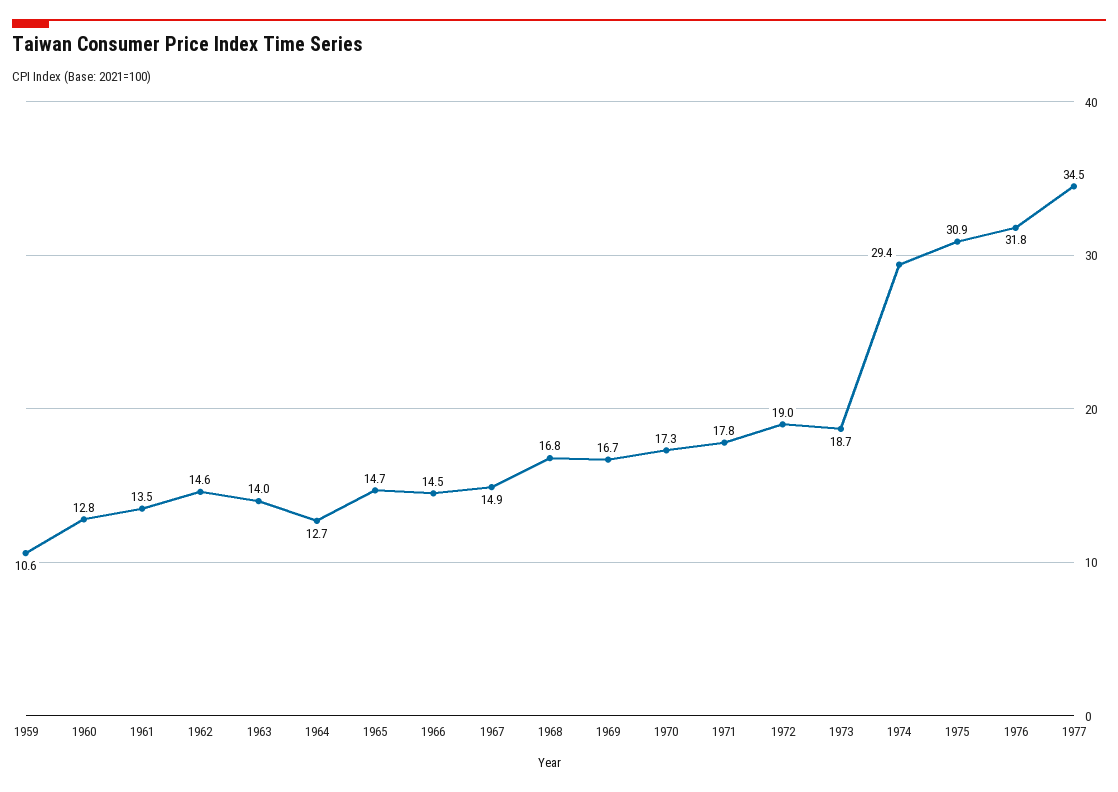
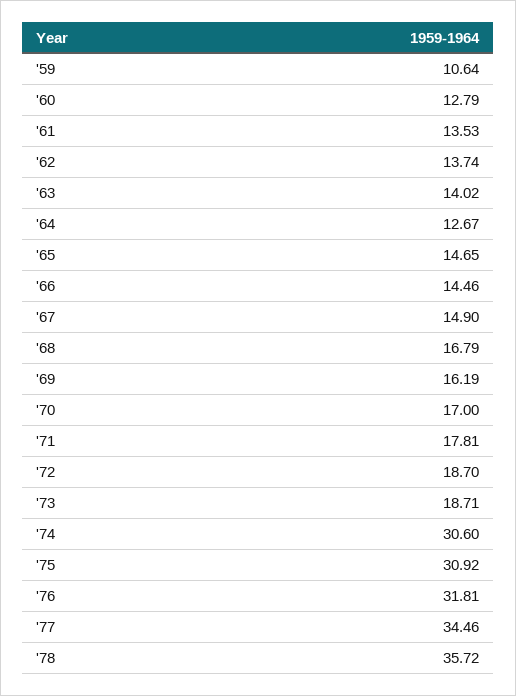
1962: 14.6 -> 13.74
1969: 16.7 -> 16.19
1970: 17.3 -> 17
1972: 19 -> 18.7
1974: 29.4 -> 30.6
'78: none -> 35.72

